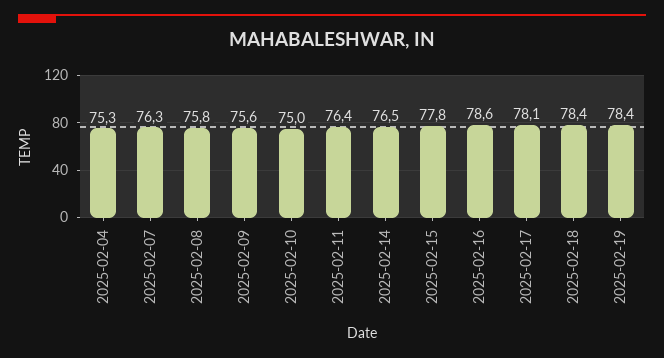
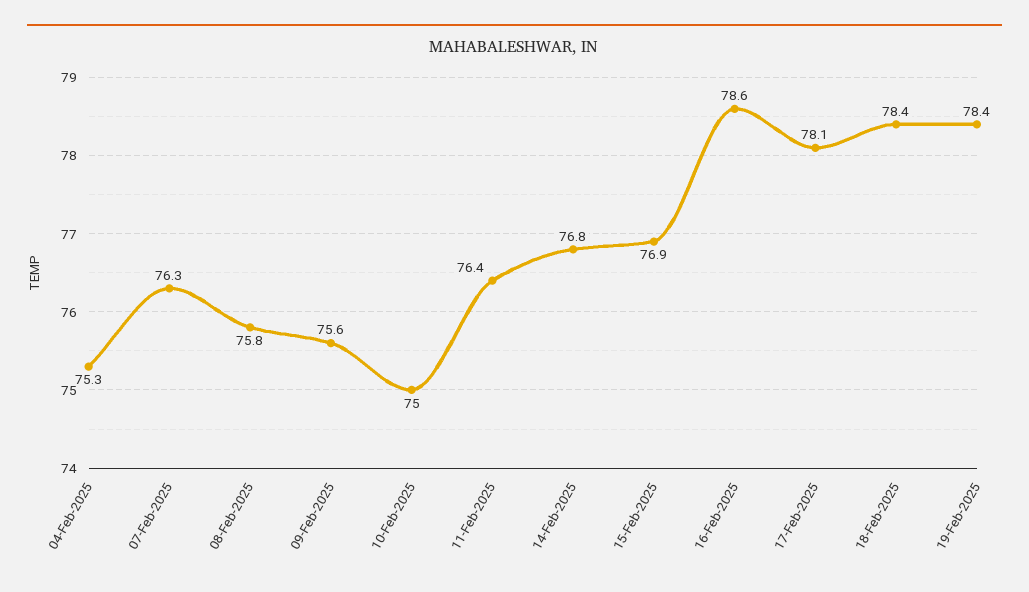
2025-02-14: 76.5 -> 76.8
2025-02-15: 77.8 -> 76.9

